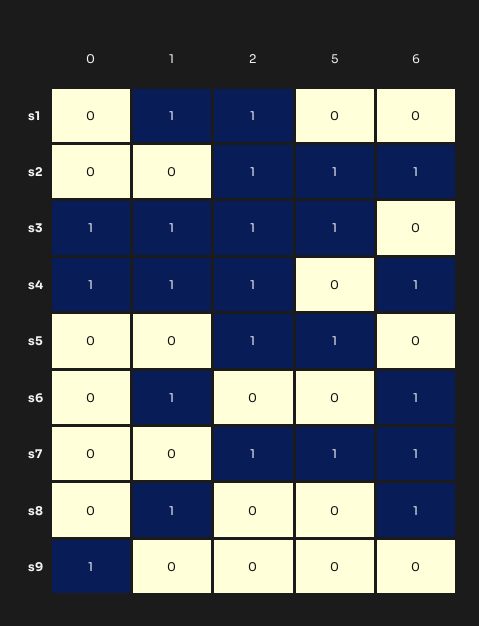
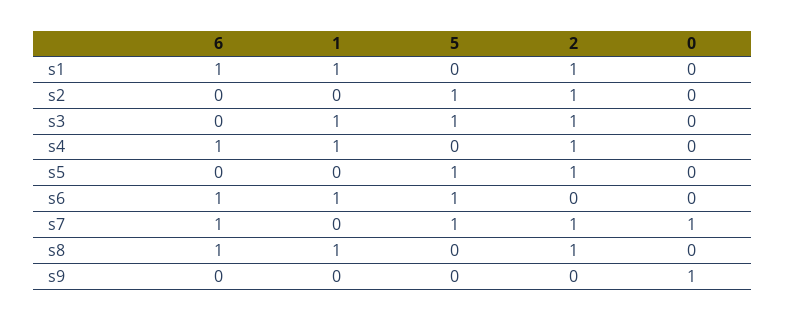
6, s1: 0 -> 1
6, s2: 1 -> 0
0, s3: 1 -> 0
0, s4: 1 -> 0
5, s6: 0 -> 1
0, s7: 0 -> 1
2, s8: 0 -> 1

